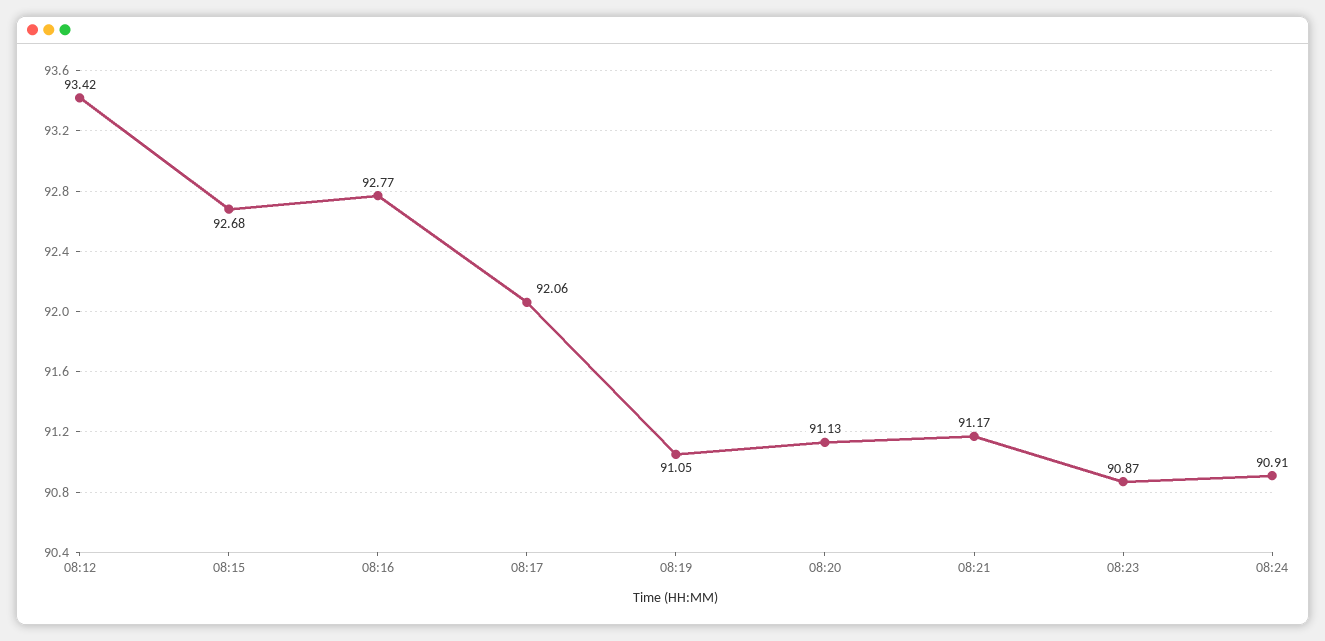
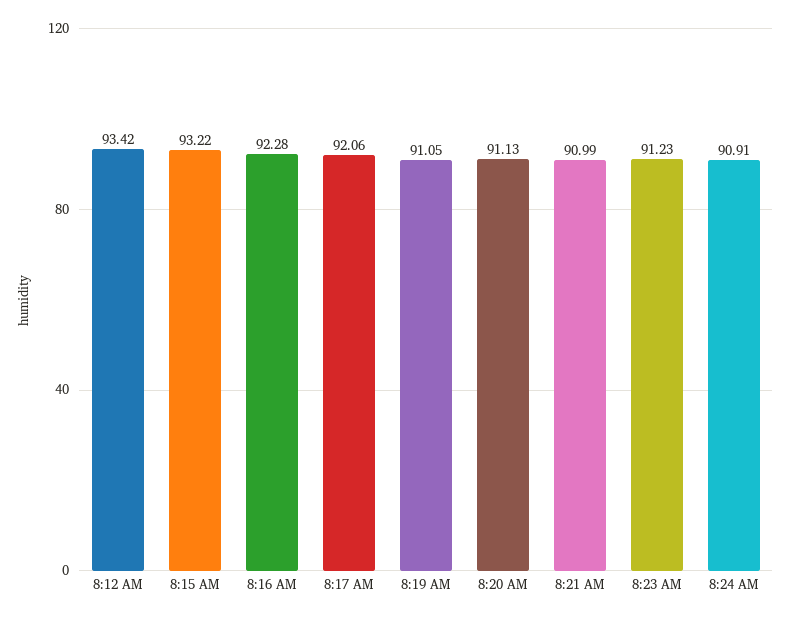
08:15: 92.68 -> 93.22
08:16: 92.77 -> 92.28
08:21: 91.17 -> 90.99
08:23: 90.87 -> 91.23

